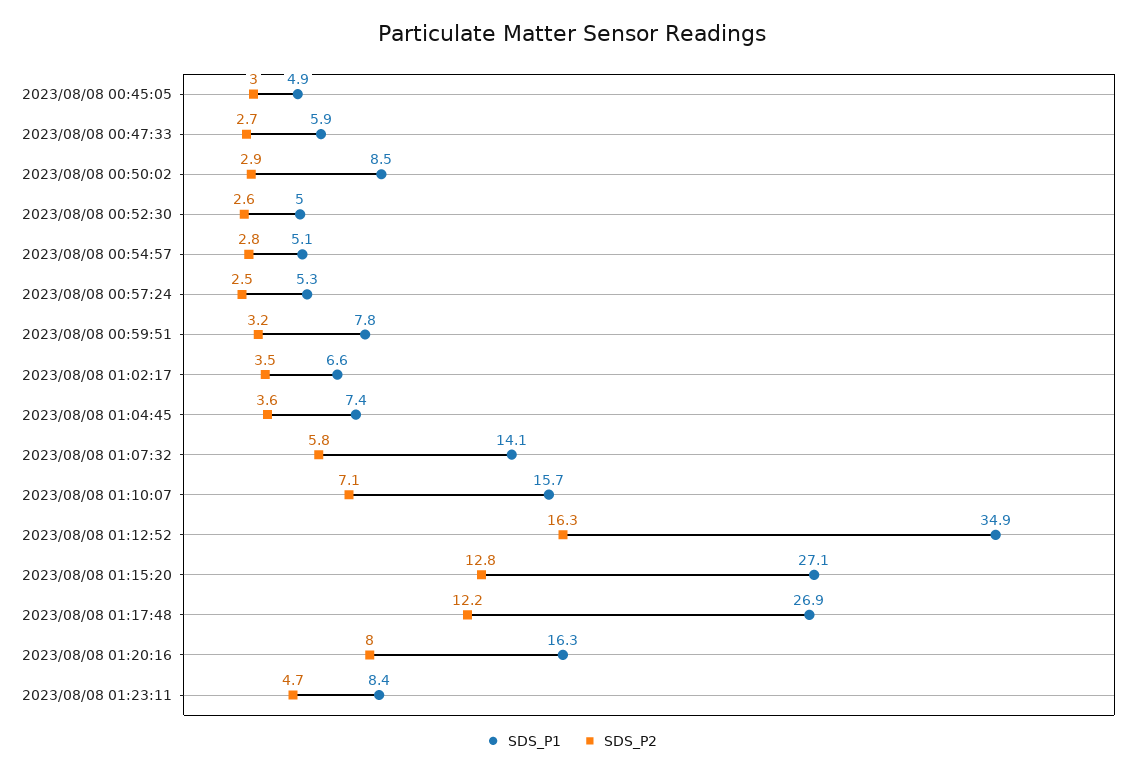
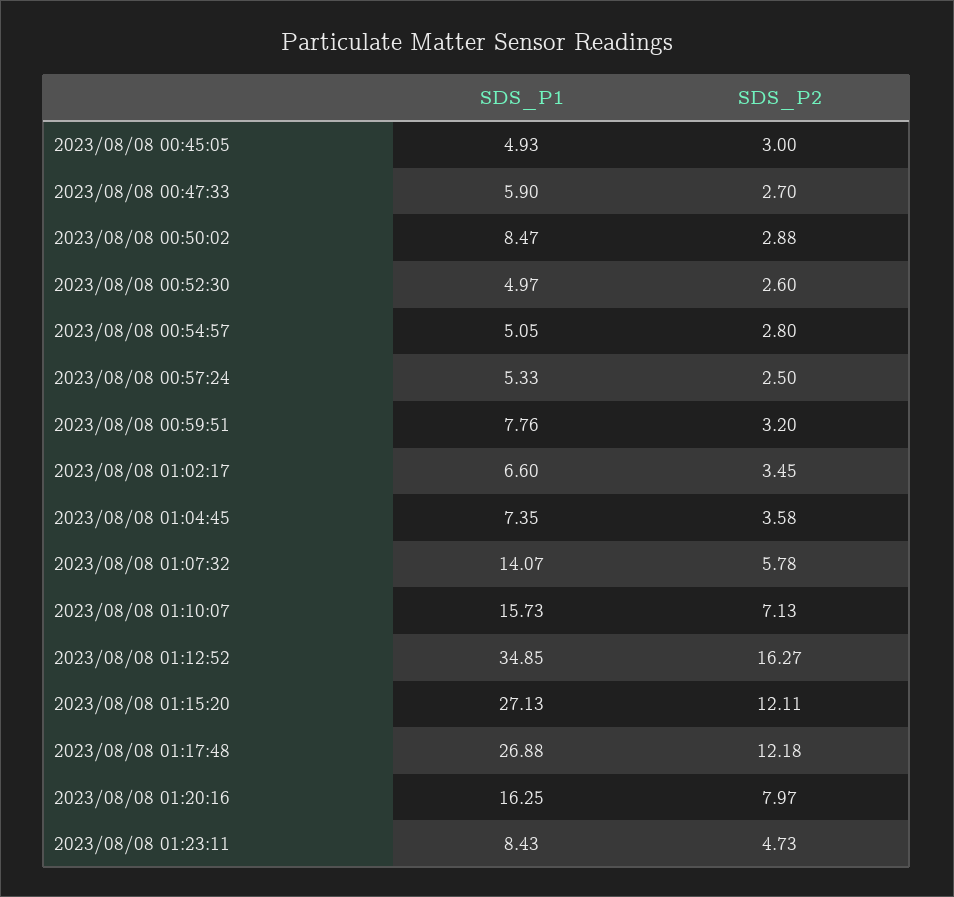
SDS_P2, 2023/08/08 01:15:20: 12.8 -> 12.11

